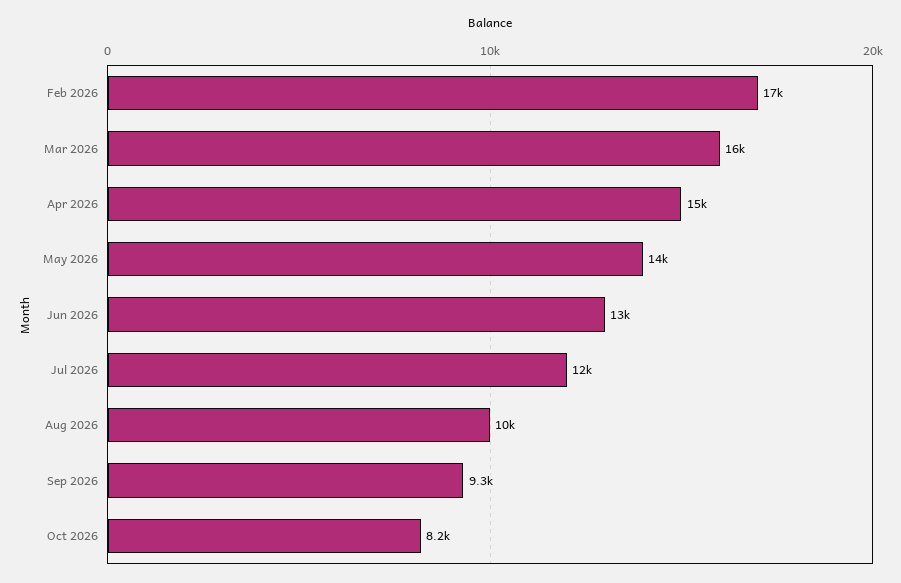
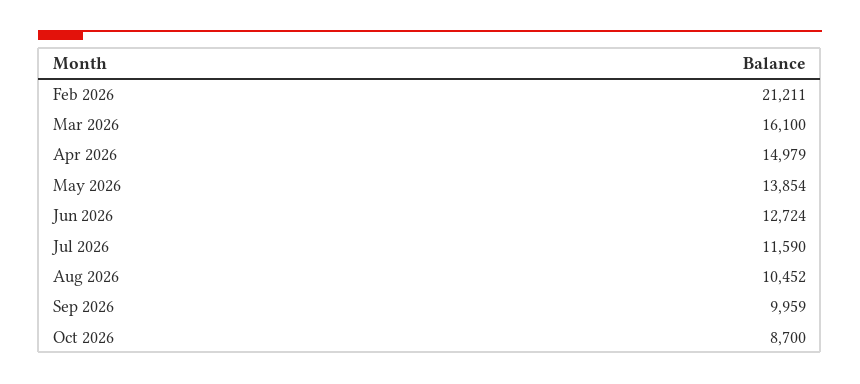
Feb 2026: 17000 -> 21211
Sep 2026: 9300 -> 9959
Oct 2026: 8200 -> 8700

